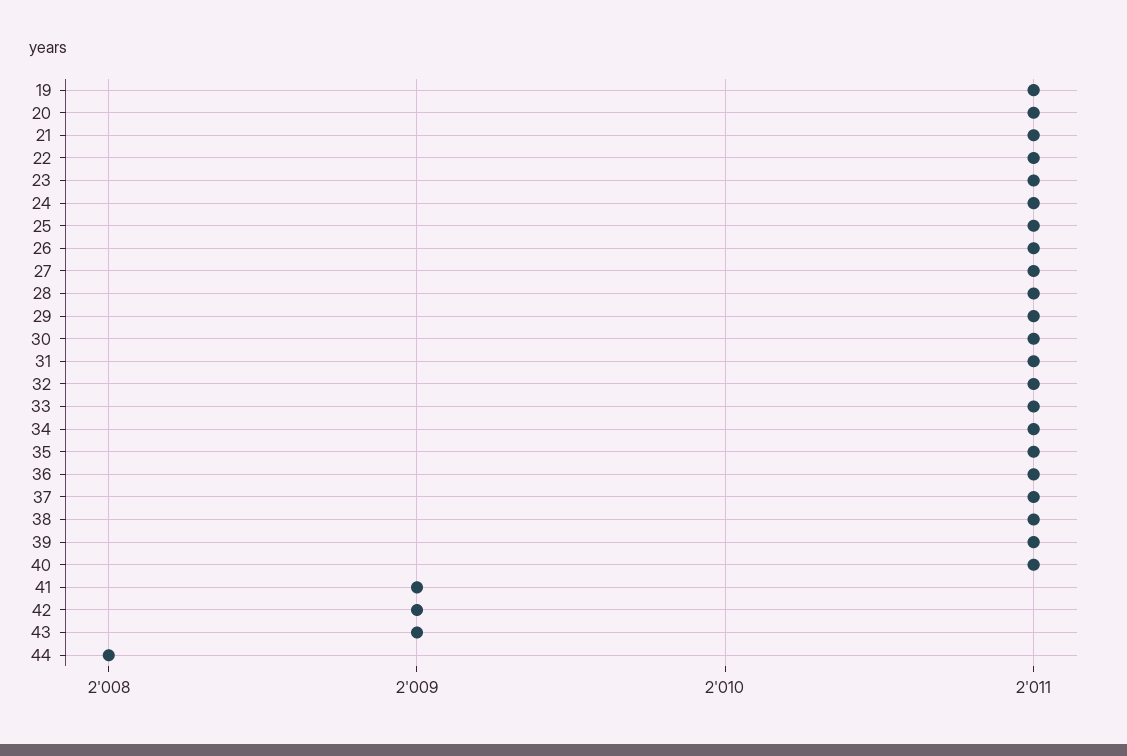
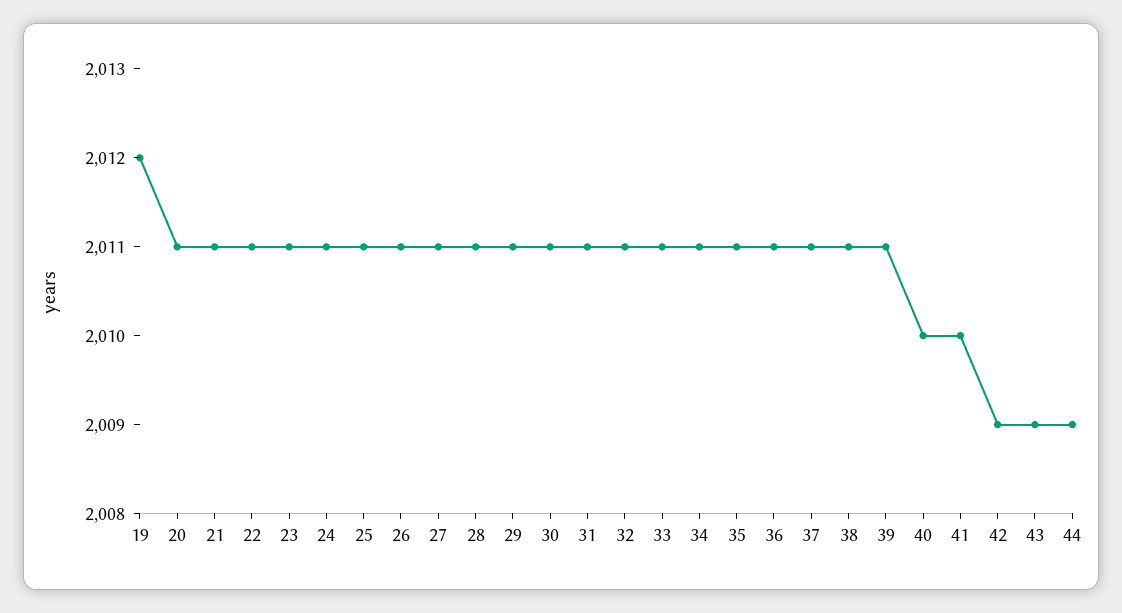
19: 2011 -> 2012
40: 2011 -> 2010
41: 2009 -> 2010
44: 2008 -> 2009

